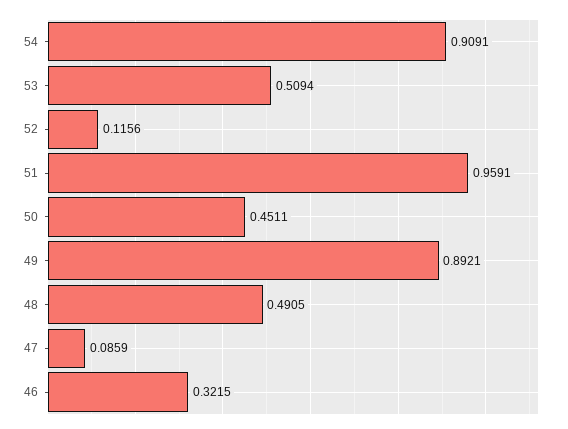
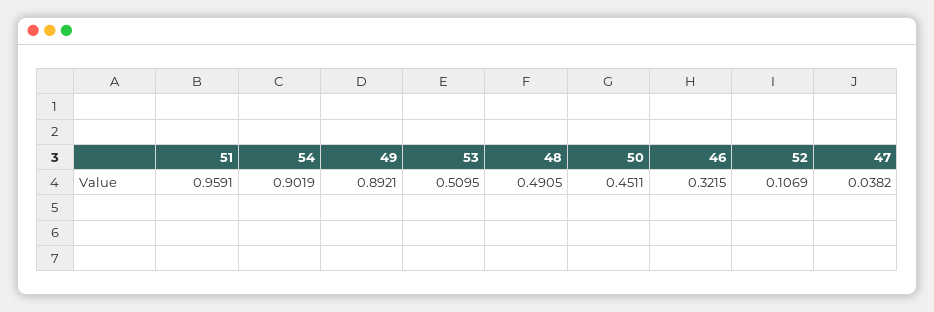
54: 0.9091 -> 0.9019
53: 0.5094 -> 0.5095
52: 0.1156 -> 0.1069
47: 0.0859 -> 0.0382

